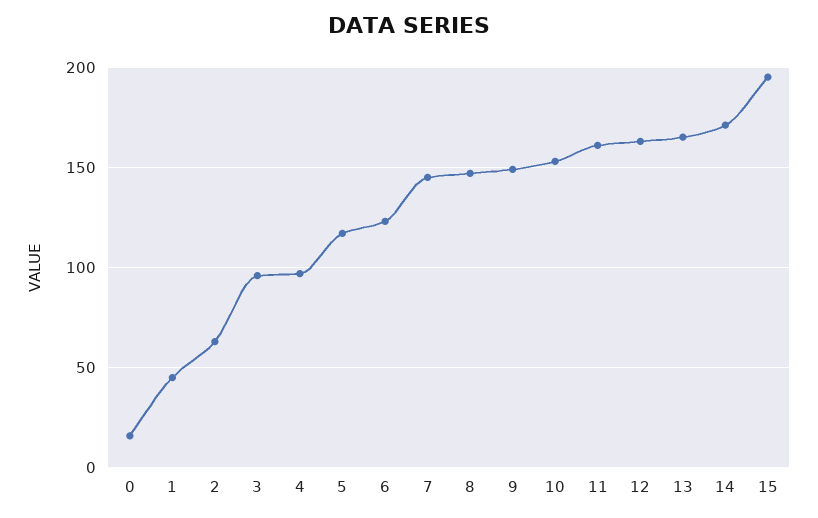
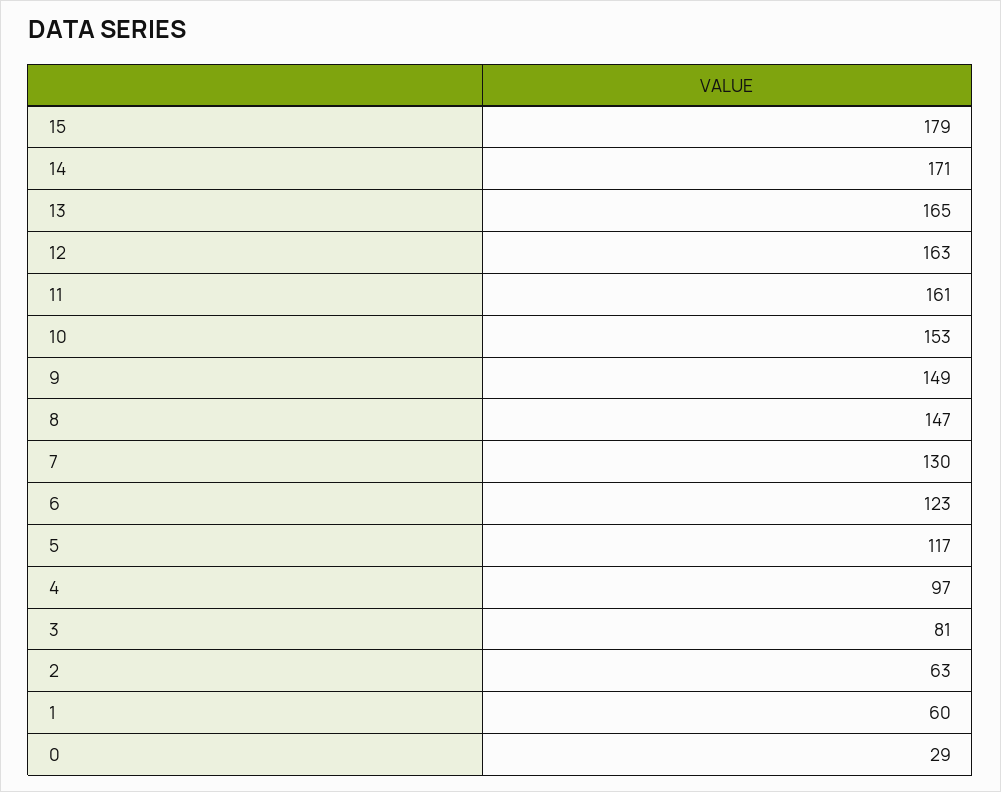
0: 15 -> 29
1: 45 -> 60
3: 95 -> 81
7: 145 -> 130
15: 195 -> 179

